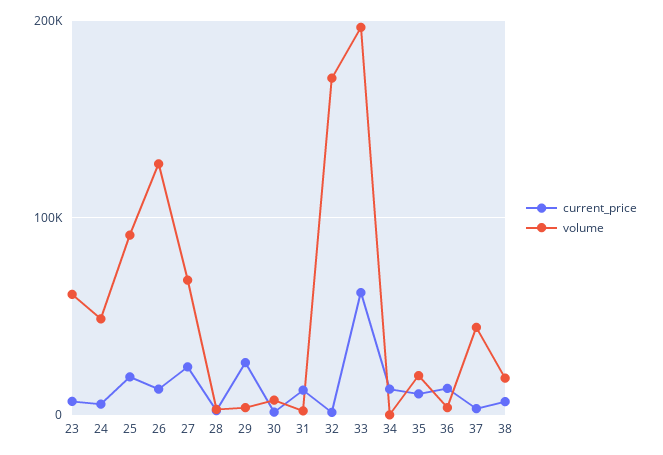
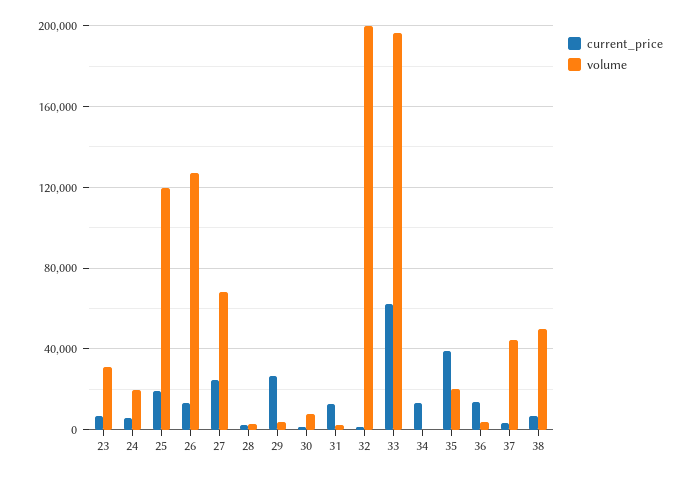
volume, 23: 60000 -> 30000
volume, 24: 50000 -> 20000
volume, 25: 90000 -> 120000
volume, 32: 170000 -> 200000
current_price, 35: 10000 -> 40000
volume, 38: 20000 -> 50000

